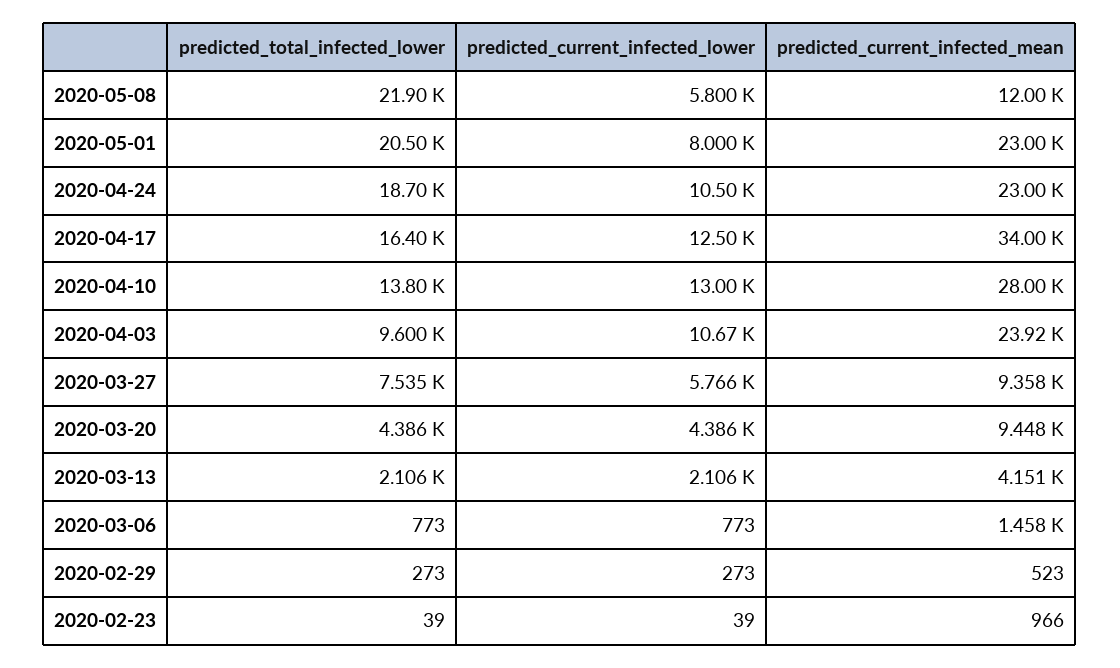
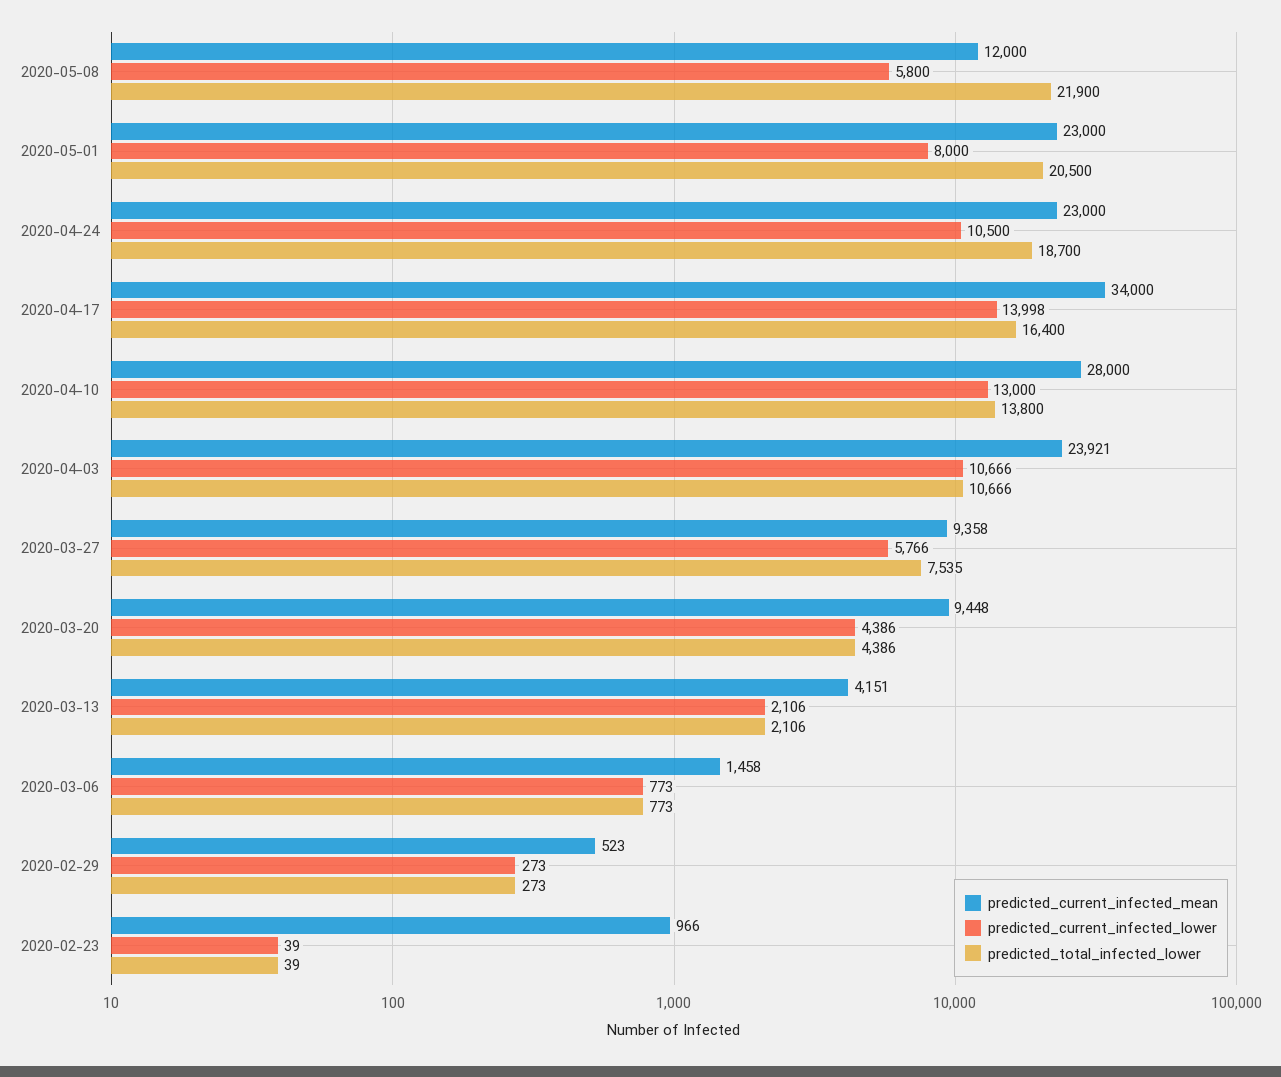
predicted_current_infected_lower, 2020-04-17: 12500 -> 13998
predicted_total_infected_lower, 2020-04-03: 9600 -> 10666

